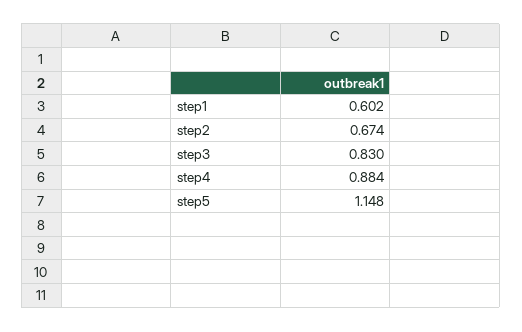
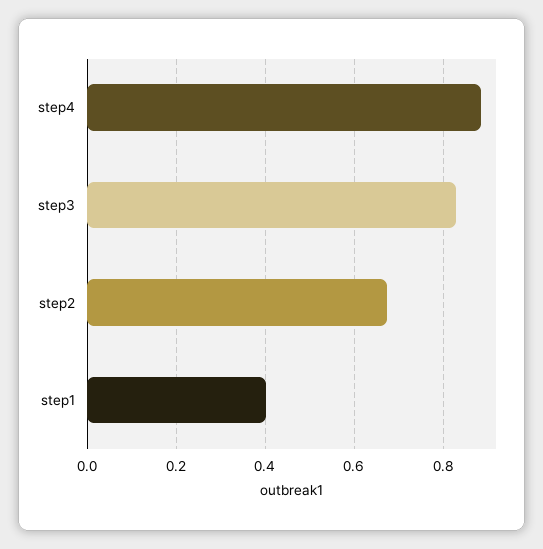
step1: 0.602 -> 0.4
step5: 1.148 -> none

